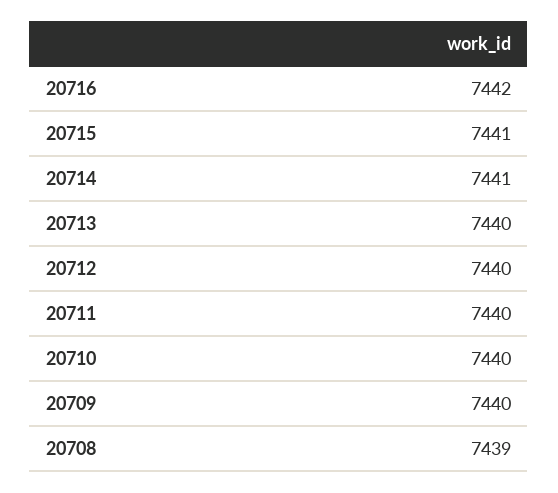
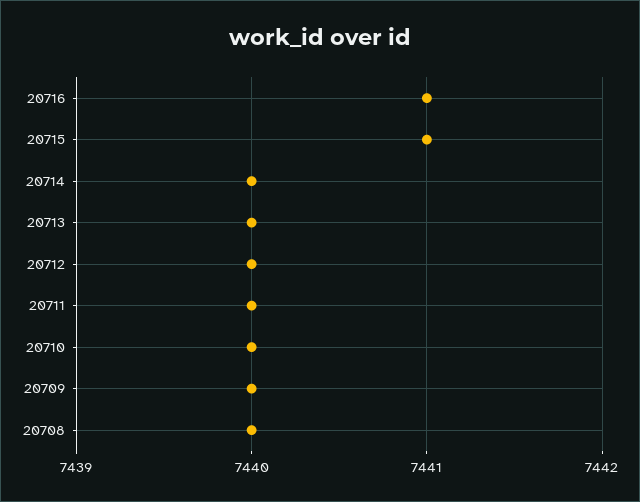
20716: 7442 -> 7441
20714: 7441 -> 7440
20708: 7439 -> 7440

